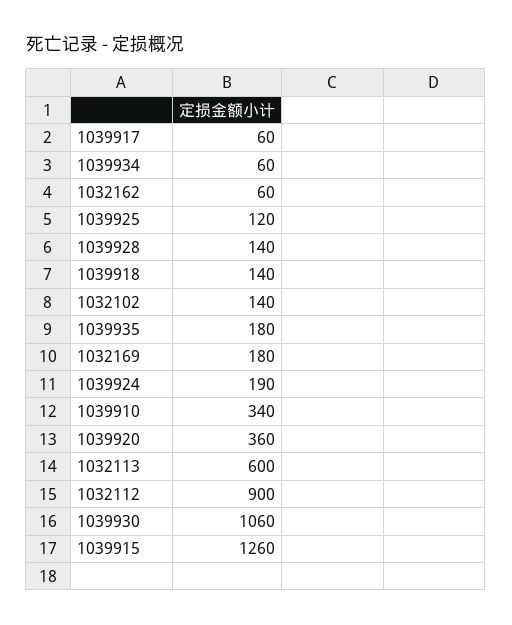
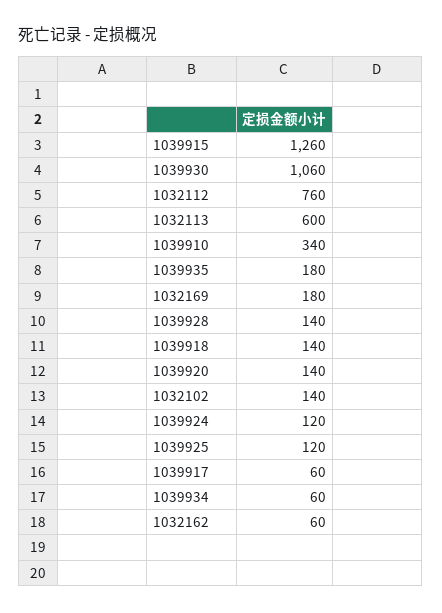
1039924: 190 -> 120
1039920: 360 -> 140
1032112: 900 -> 760

